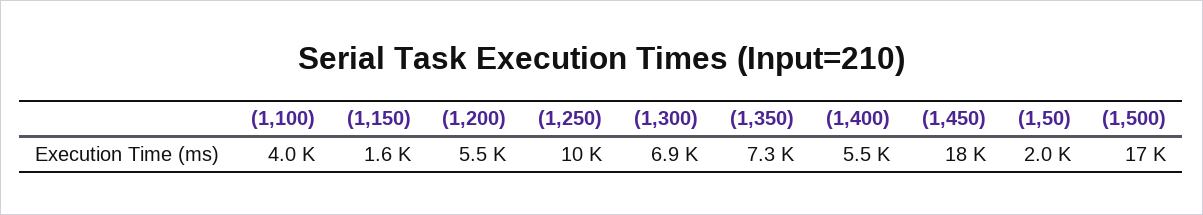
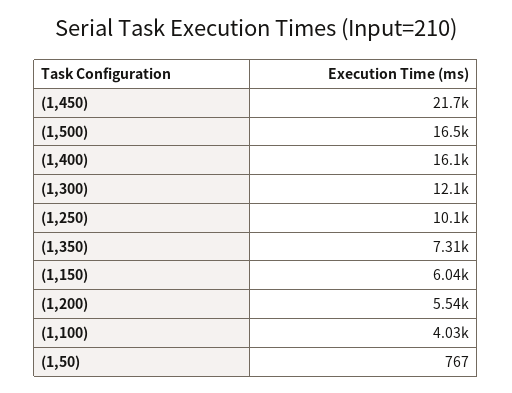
(1,150): 1600 -> 6040
(1,300): 6900 -> 12100
(1,400): 5500 -> 16100
(1,450): 18000 -> 21700
(1,50): 2000 -> 767

